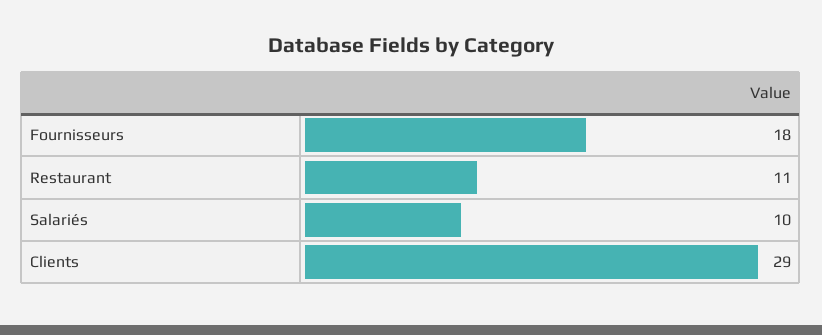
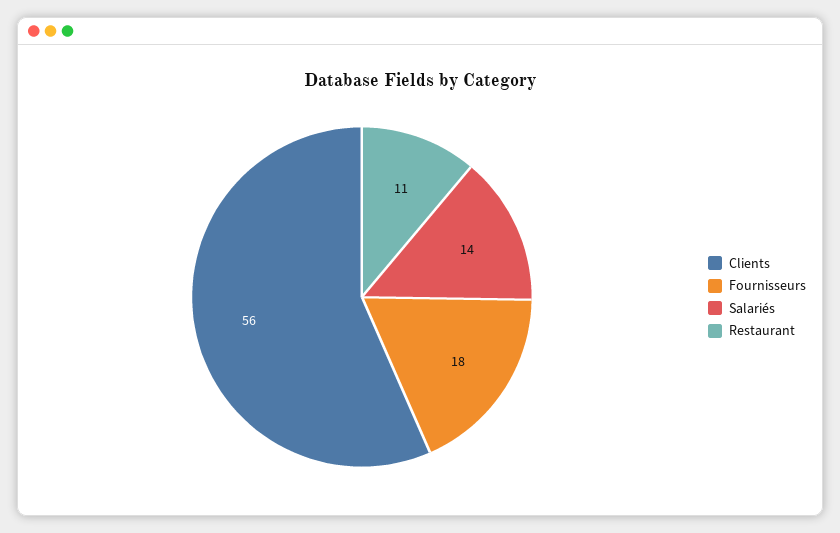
Salariés: 10 -> 14
Clients: 29 -> 56

